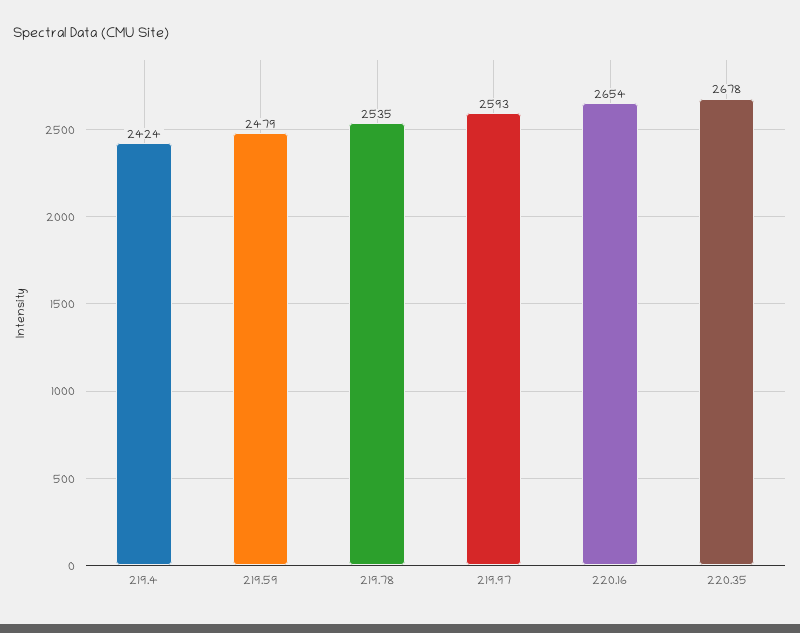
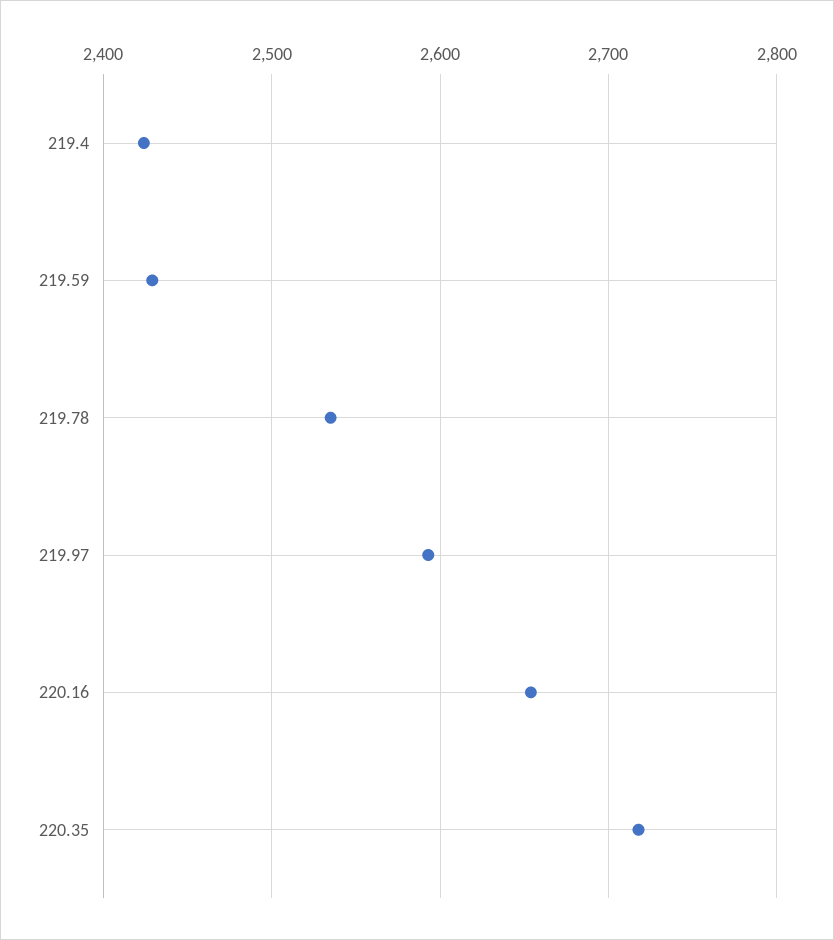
219.59: 2479 -> 2430
220.35: 2678 -> 2720

